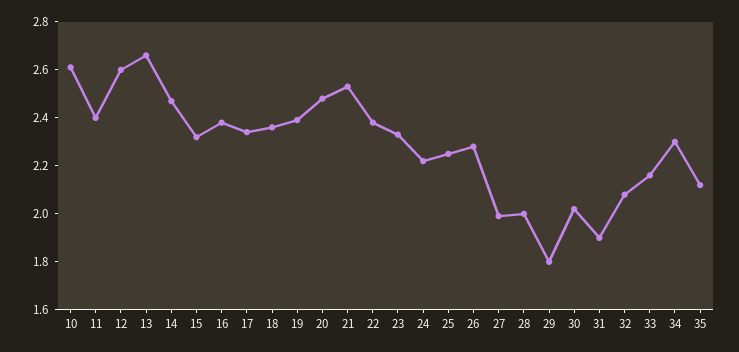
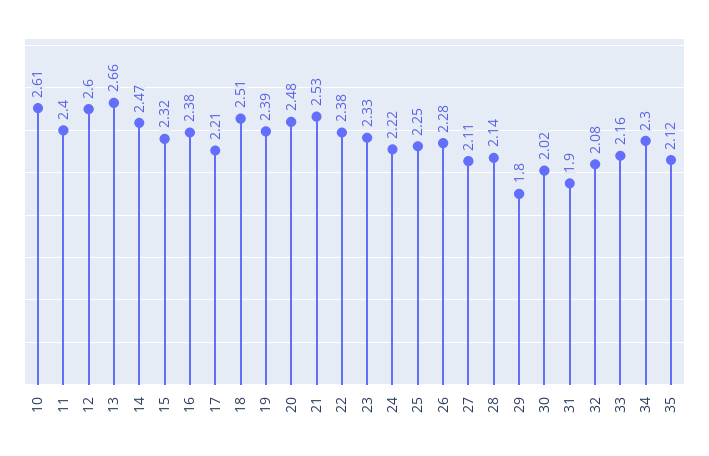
17: 2.35 -> 2.21
18: 2.35 -> 2.51
27: 2 -> 2.11
28: 2 -> 2.14

